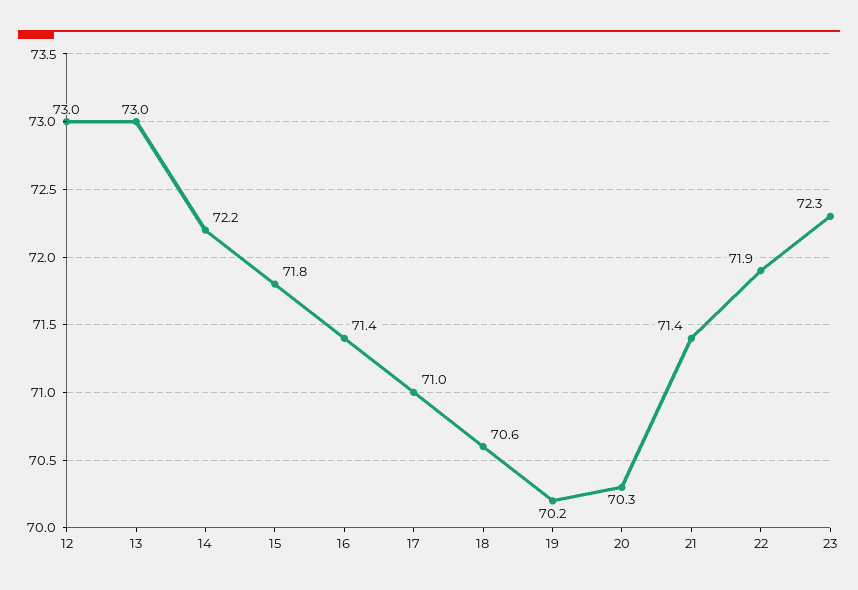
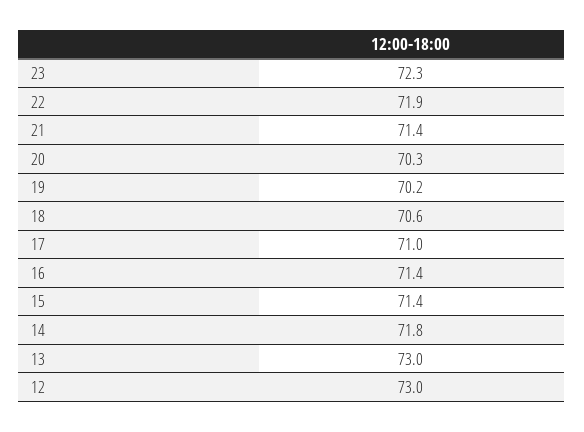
14: 72.2 -> 71.8
15: 71.8 -> 71.4

